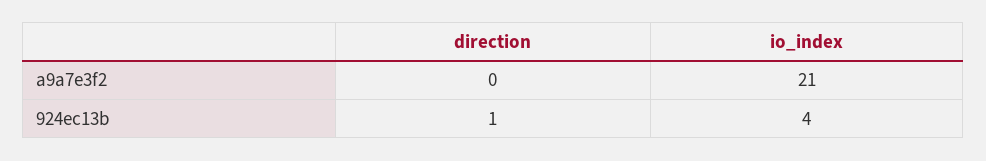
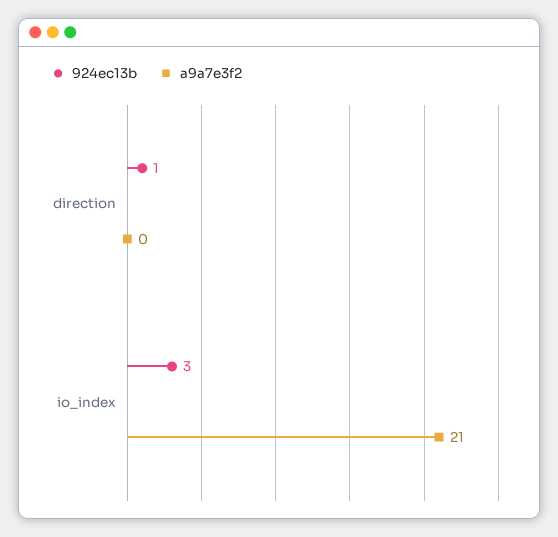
924ec13b, io_index: 4 -> 3

